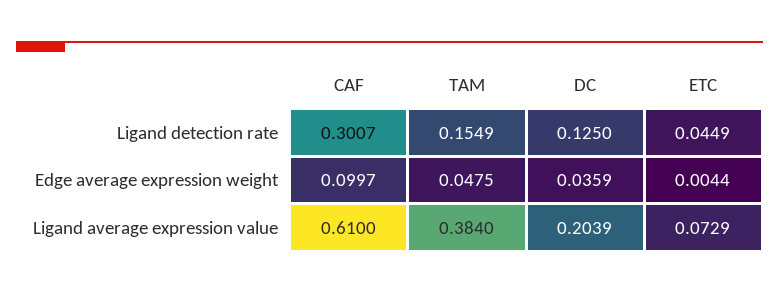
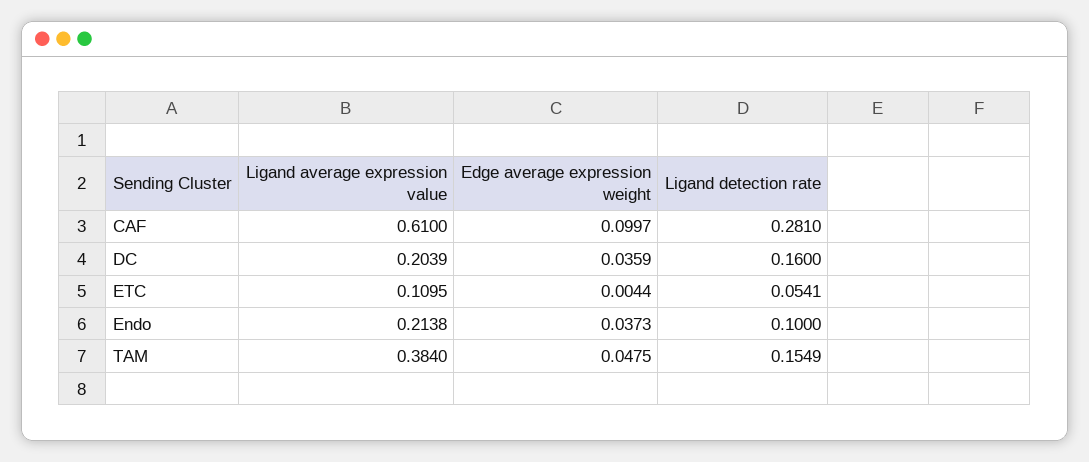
CAF, Ligand detection rate: 0.3007 -> 0.281
DC, Ligand detection rate: 0.125 -> 0.16
ETC, Ligand detection rate: 0.0449 -> 0.0541
ETC, Ligand average expression value: 0.0729 -> 0.1095
Endo, Ligand average expression value: none -> 0.2138
Endo, Edge average expression weight: none -> 0.0373
Endo, Ligand detection rate: none -> 0.1

